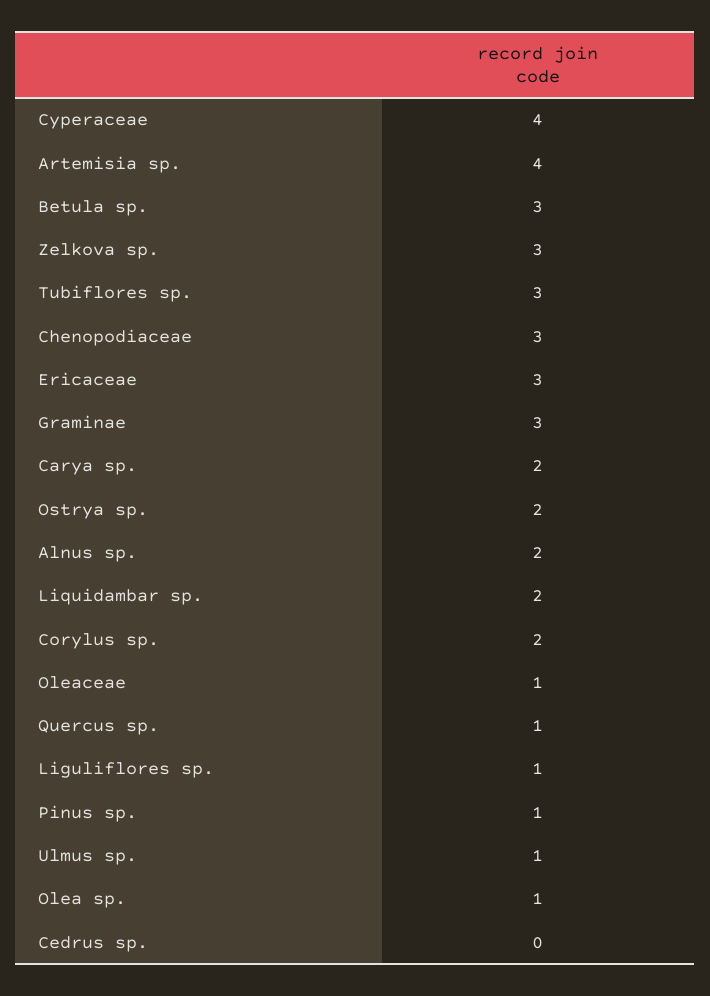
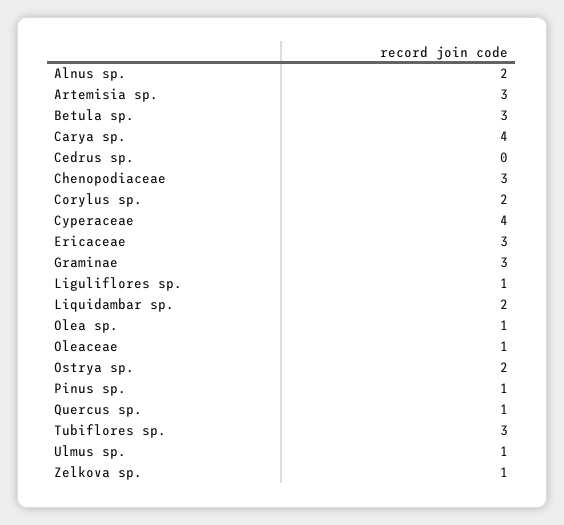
Artemisia sp.: 4 -> 3
Zelkova sp.: 3 -> 1
Carya sp.: 2 -> 4

